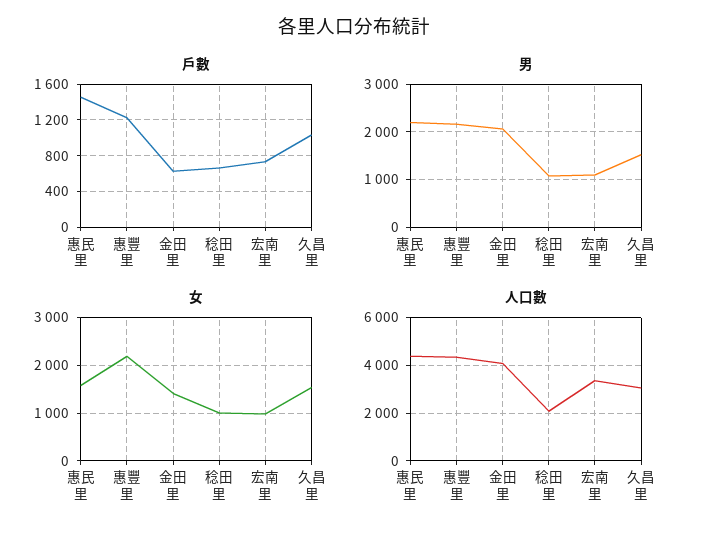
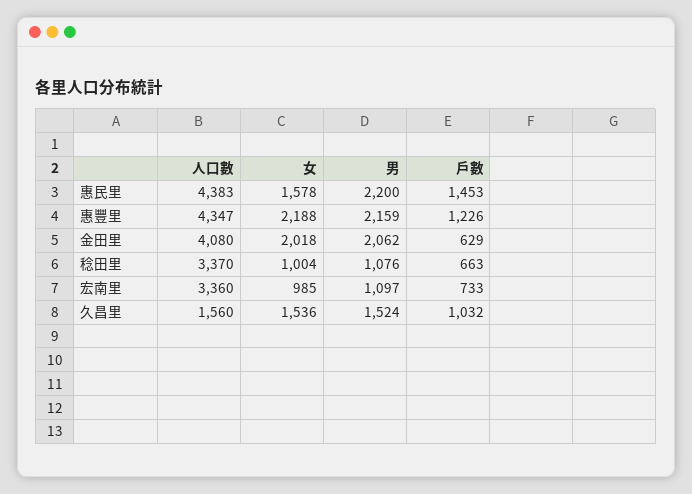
女, 金田里: 1400 -> 2018
人口數, 稔田里: 2000 -> 3370
人口數, 久昌里: 3000 -> 1560

